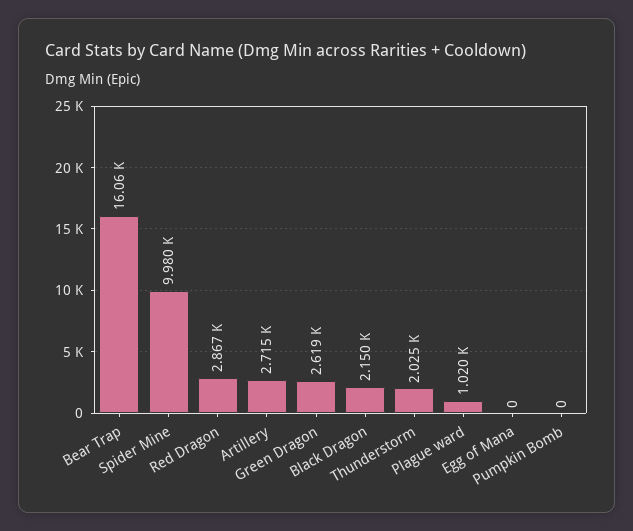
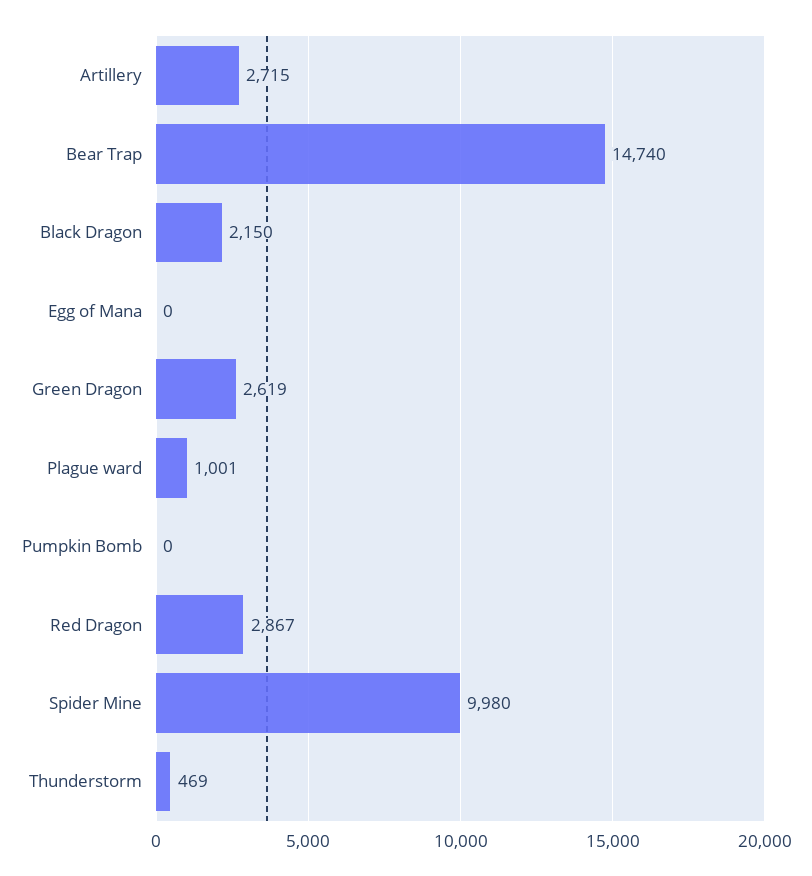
Bear Trap: 16060 -> 14740
Thunderstorm: 2025 -> 469
Plague ward: 1020 -> 1001

